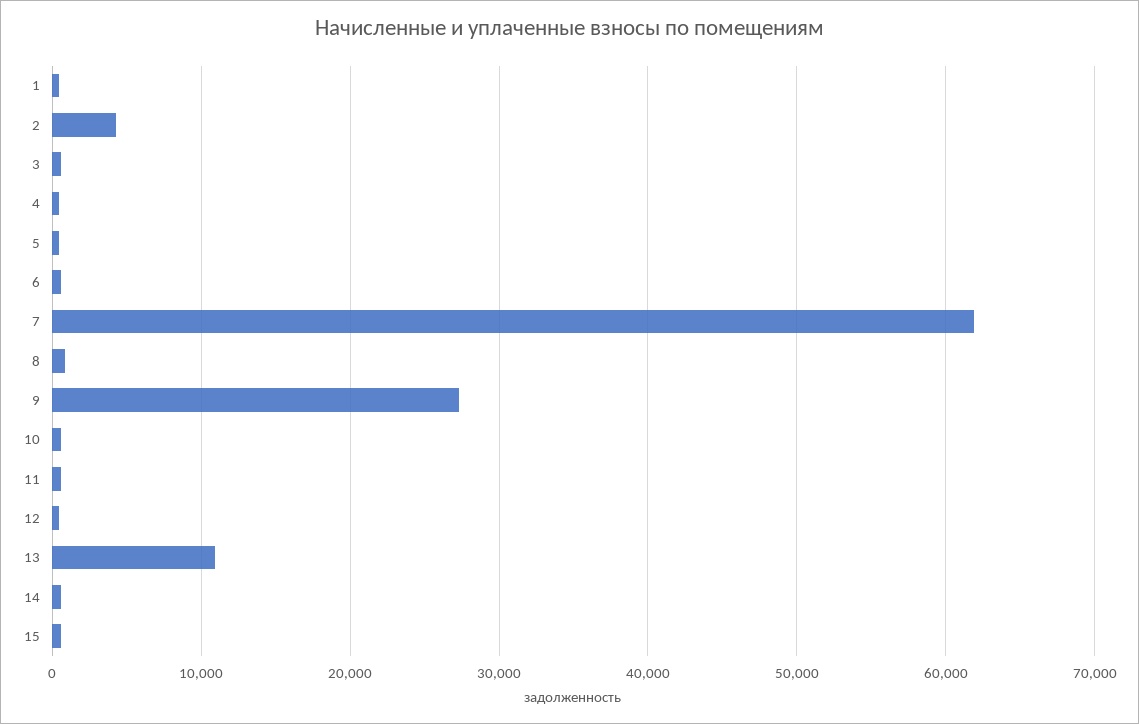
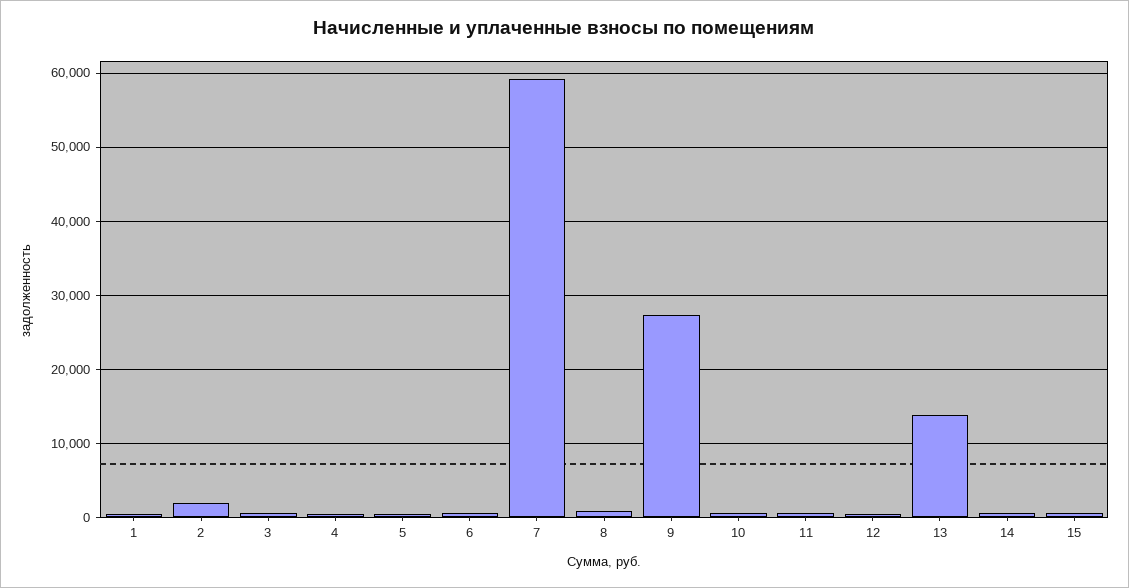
2: 4000 -> 2000
7: 62000 -> 59000
13: 11000 -> 14000

